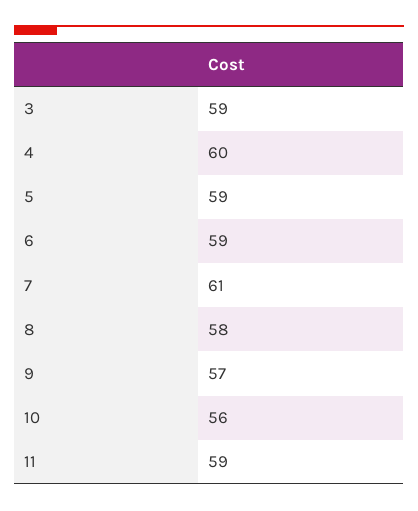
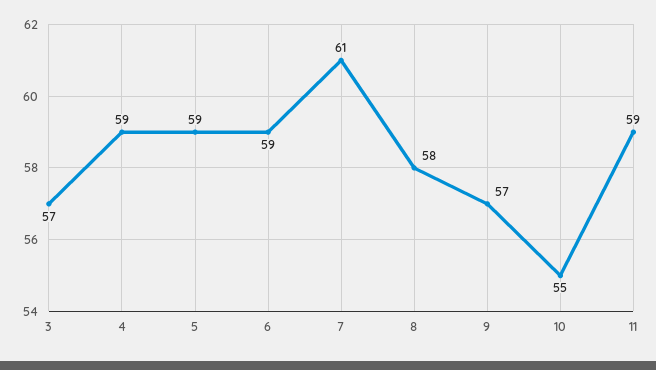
3: 59 -> 57
4: 60 -> 59
10: 56 -> 55

